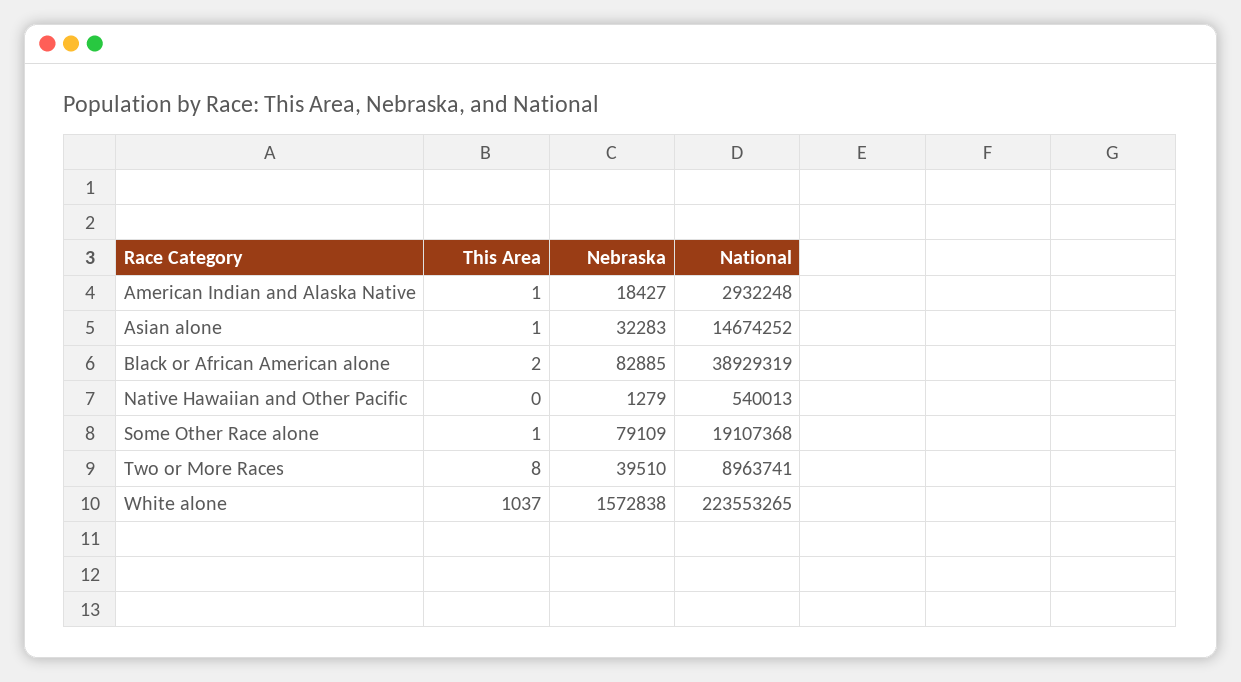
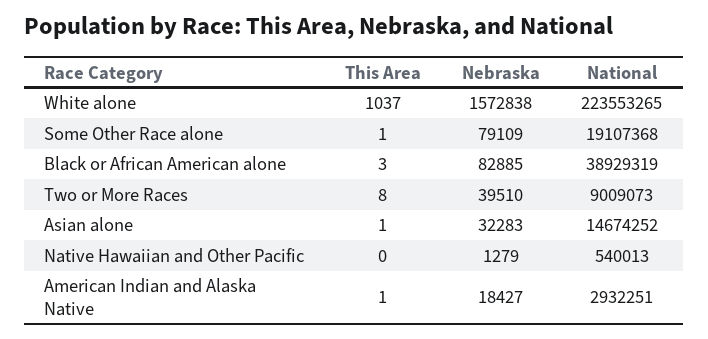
National, American Indian and Alaska Native: 2932248 -> 2932251
This Area, Black or African American alone: 2 -> 3
National, Two or More Races: 8963741 -> 9009073

